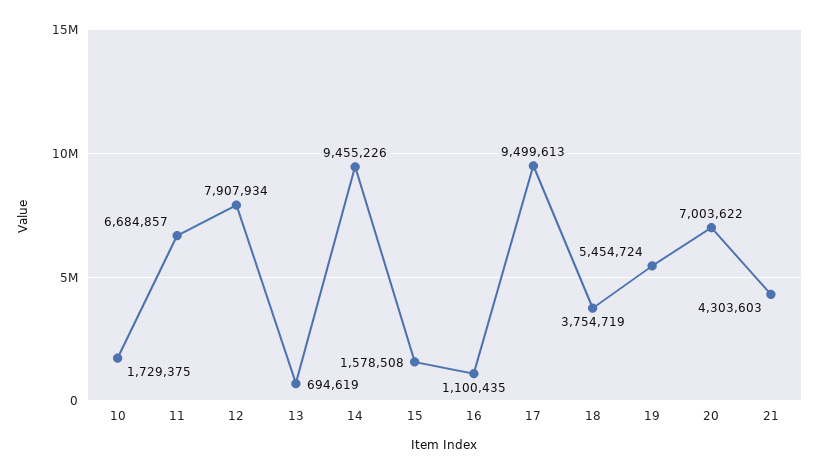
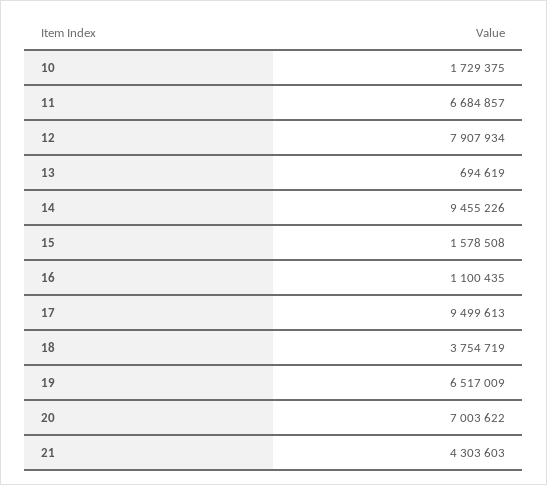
19: 5454724 -> 6517009

